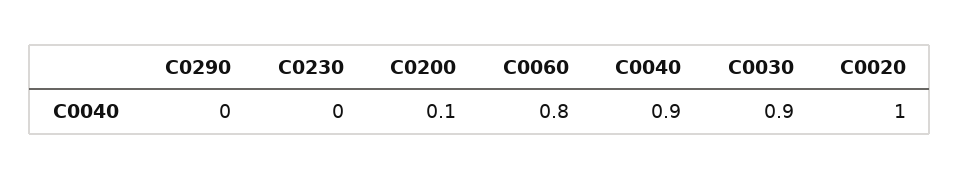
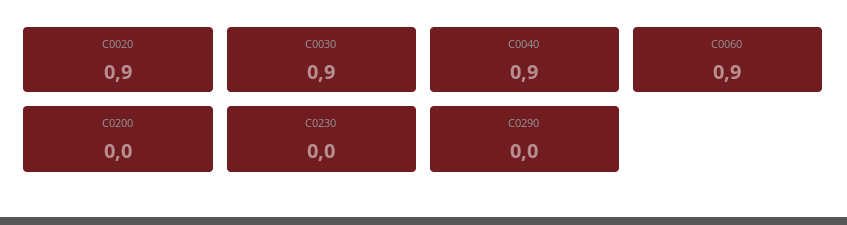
C0200: 0.1 -> 0
C0060: 0.8 -> 0.9
C0020: 1 -> 0.9

